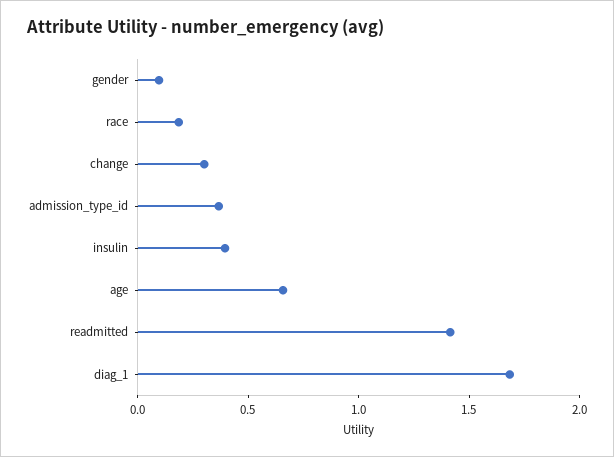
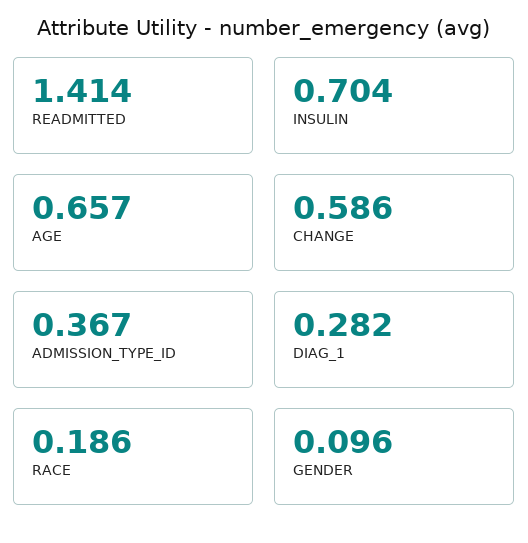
change: 0.3 -> 0.586
insulin: 0.4 -> 0.704
diag_1: 1.7 -> 0.282

